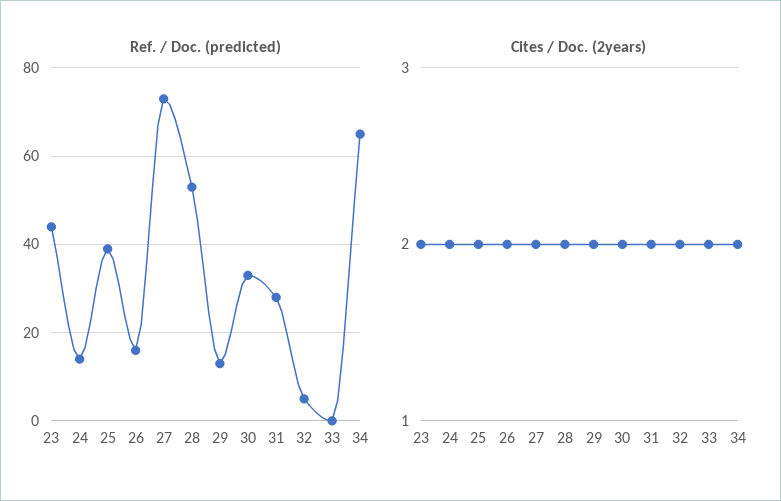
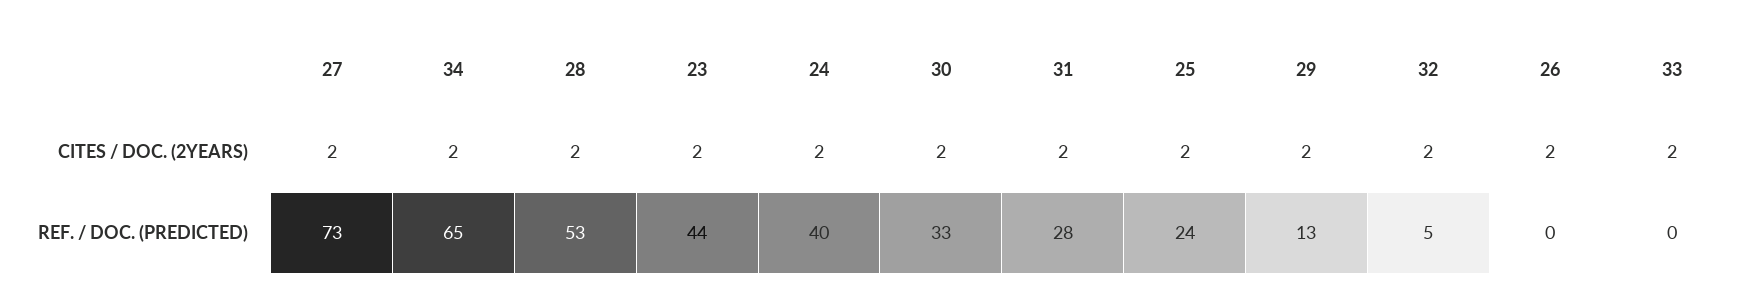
Ref. / Doc. (predicted), 24: 15 -> 40
Ref. / Doc. (predicted), 25: 40 -> 24
Ref. / Doc. (predicted), 26: 15 -> 0

